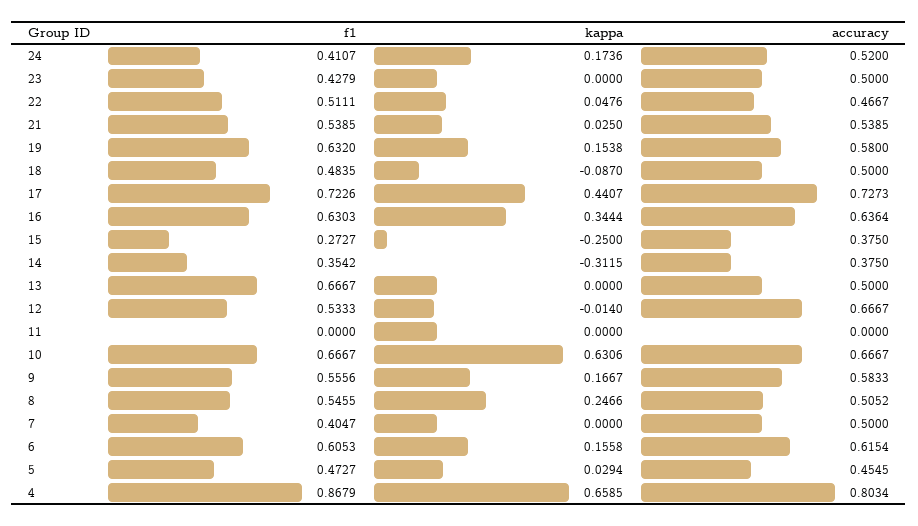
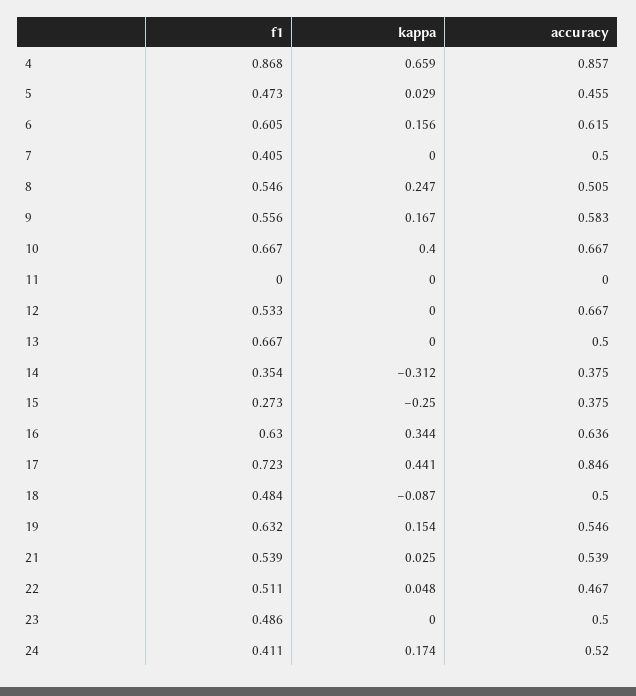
f1, 23: 0.4279 -> 0.486
accuracy, 19: 0.58 -> 0.546
accuracy, 17: 0.7273 -> 0.846
kappa, 12: -0.014 -> 0
kappa, 10: 0.6306 -> 0.4
accuracy, 4: 0.8034 -> 0.857

